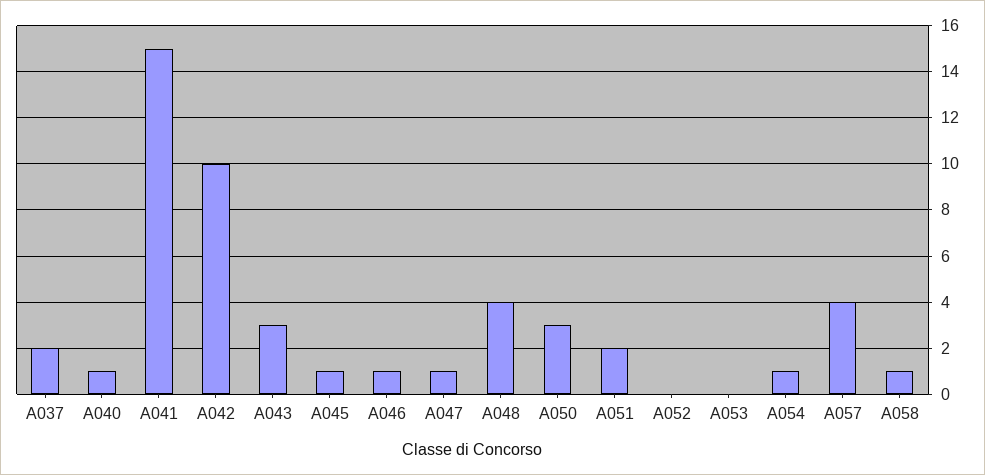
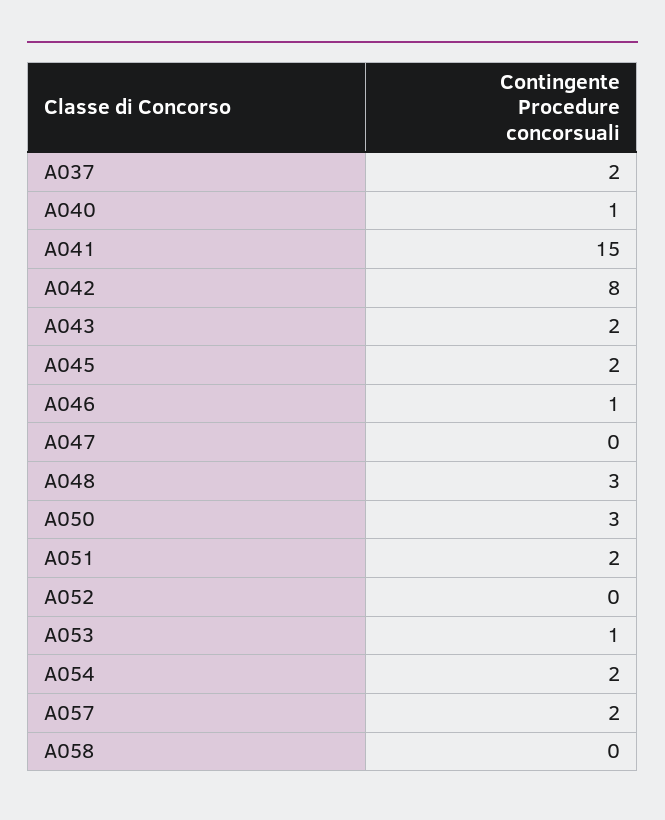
A042: 10 -> 8
A043: 3 -> 2
A045: 1 -> 2
A047: 1 -> 0
A048: 4 -> 3
A053: 0 -> 1
A054: 1 -> 2
A057: 4 -> 2
A058: 1 -> 0

